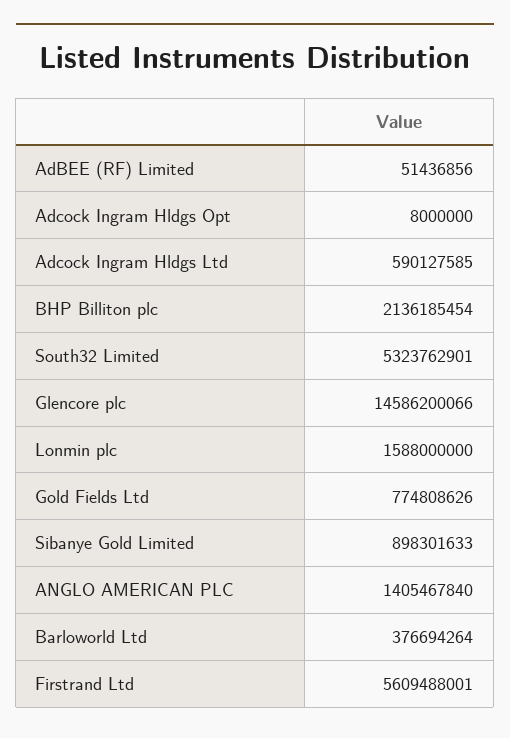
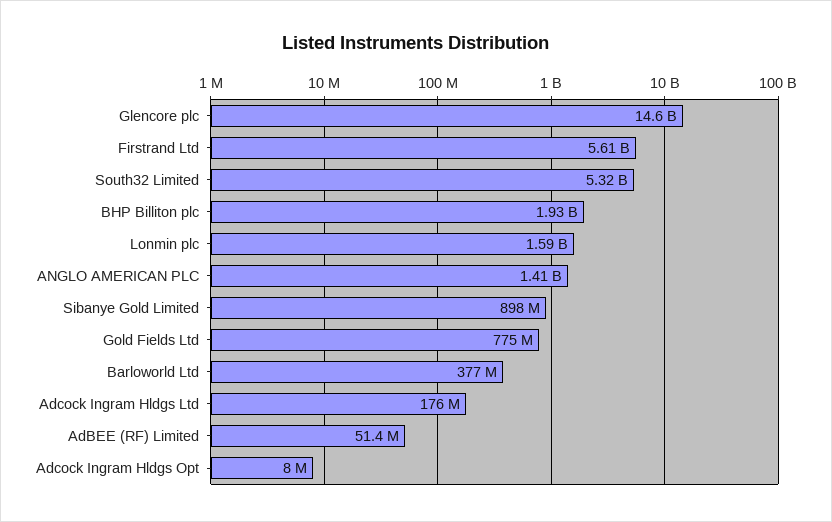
Adcock Ingram Hldgs Ltd: 590127585 -> 176000000
BHP Billiton plc: 2136185454 -> 1930000000

